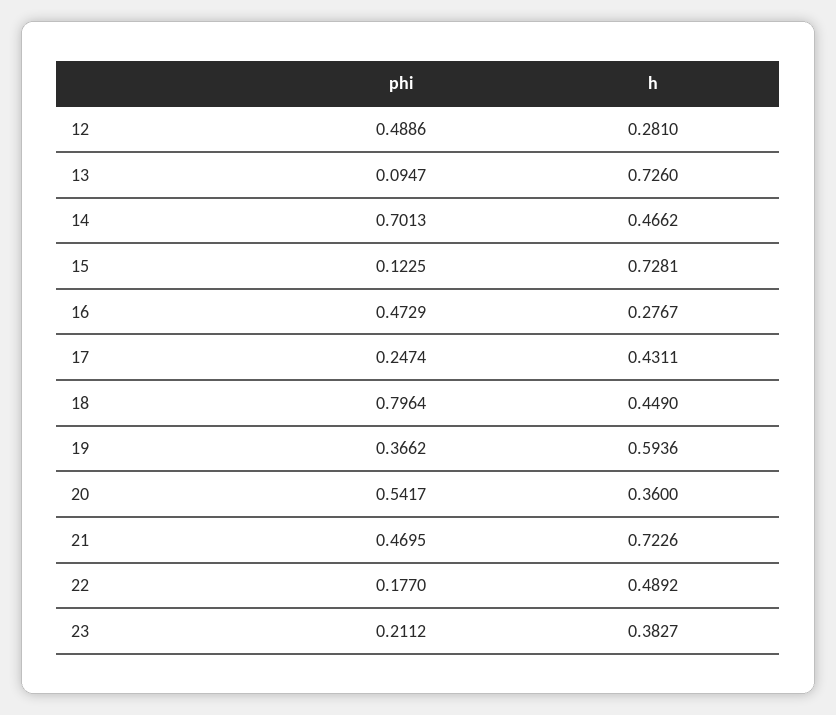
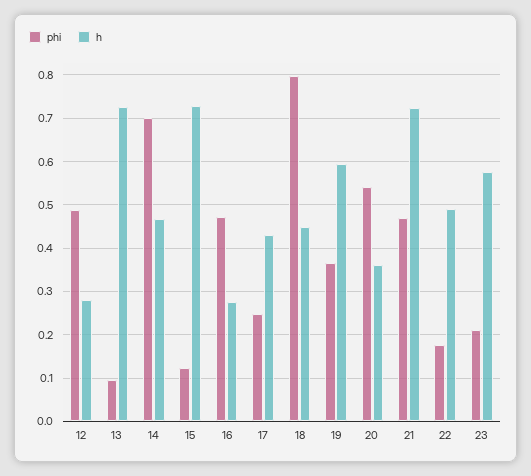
h, 23: 0.3827 -> 0.58

